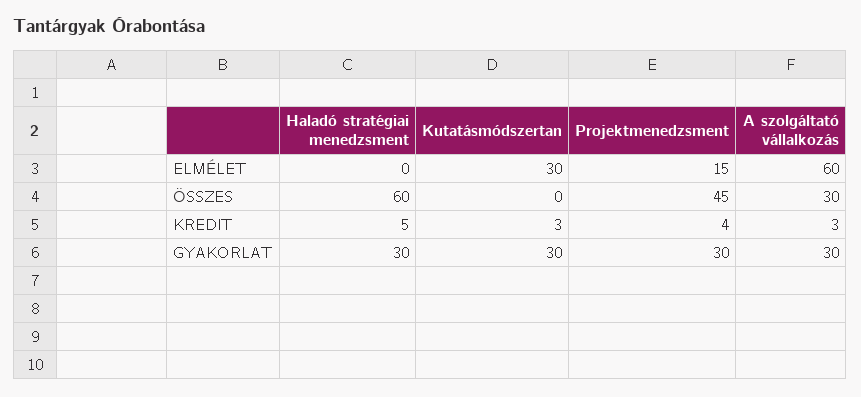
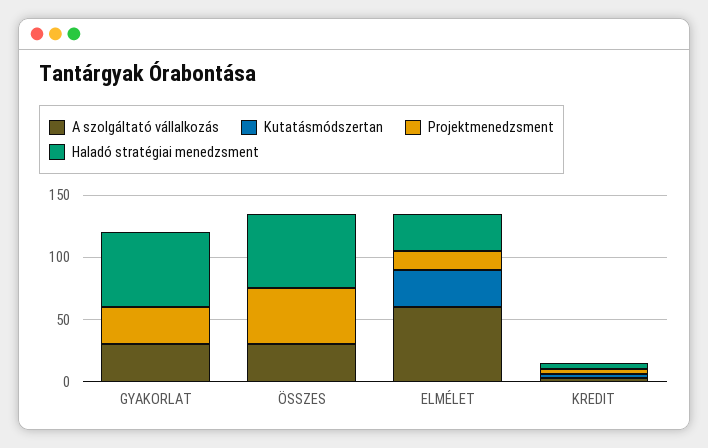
Haladó stratégiai menedzsment, ELMÉLET: 0 -> 30
Haladó stratégiai menedzsment, GYAKORLAT: 30 -> 60
Kutatásmódszertan, GYAKORLAT: 30 -> 0

